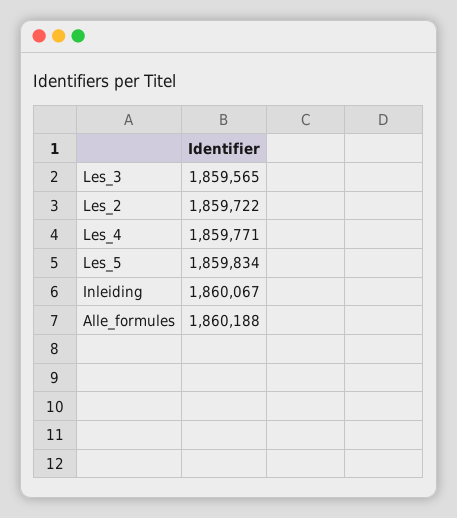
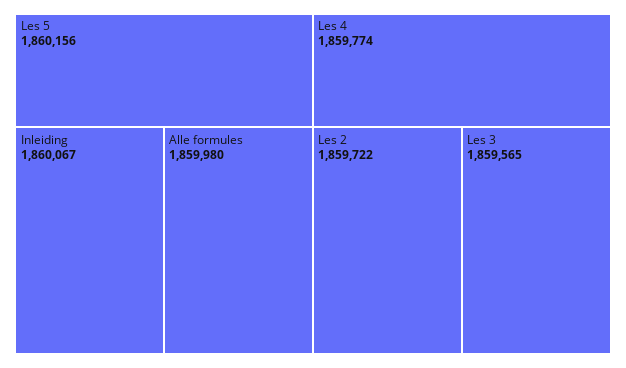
Les_4: 1859771 -> 1859774
Les_5: 1859834 -> 1860156
Alle_formules: 1860188 -> 1859980

